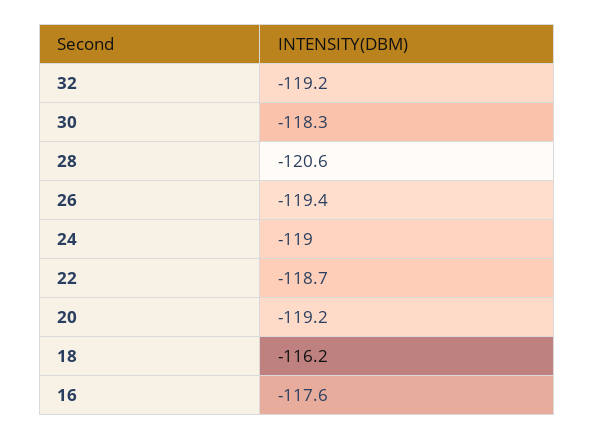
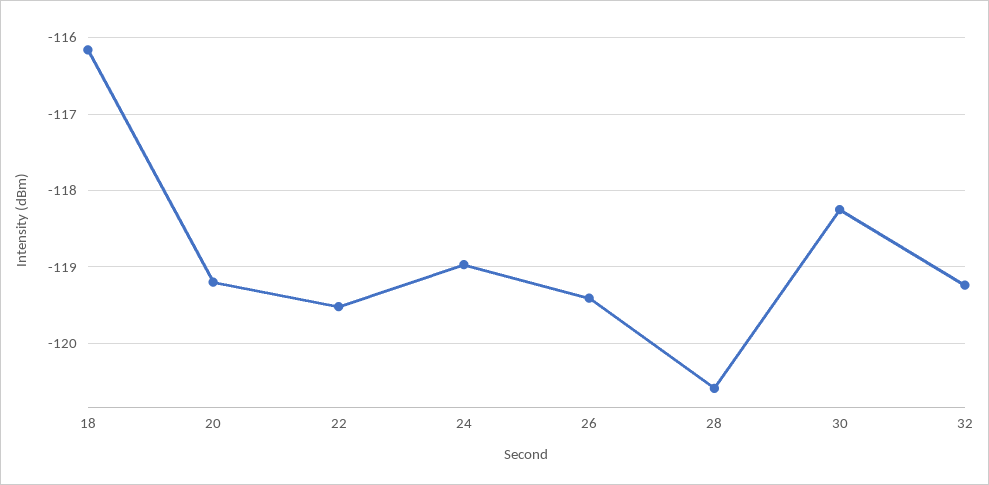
22: -118.7 -> -119.5
16: -117.6 -> none

